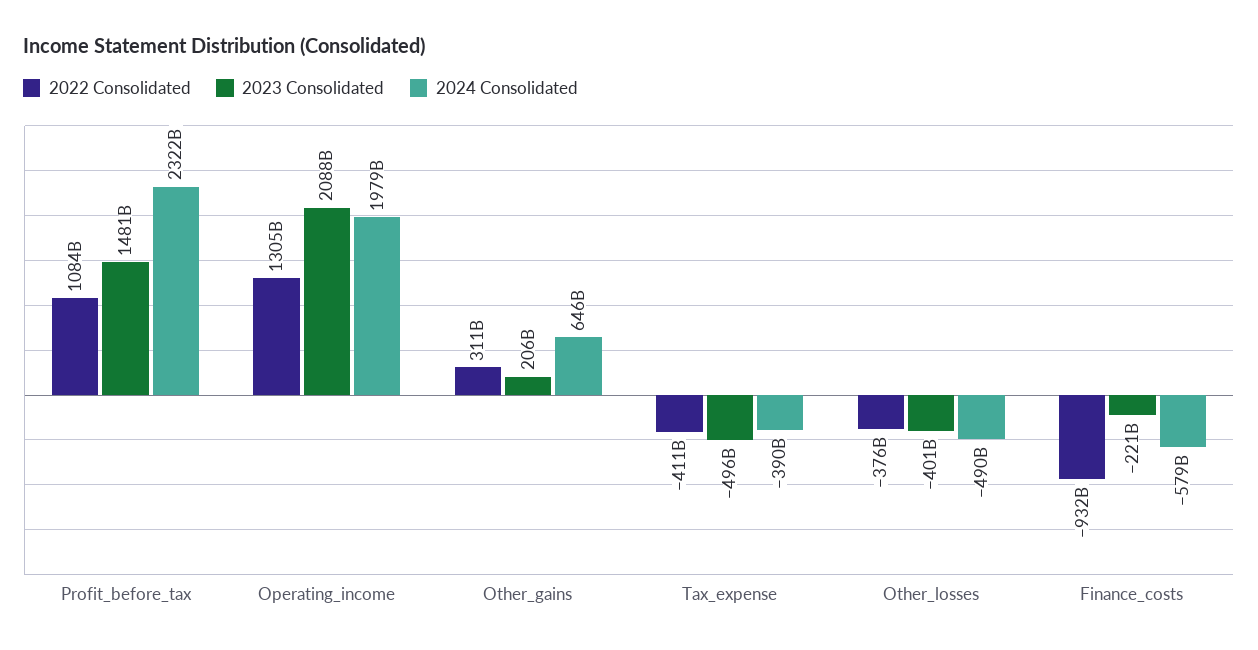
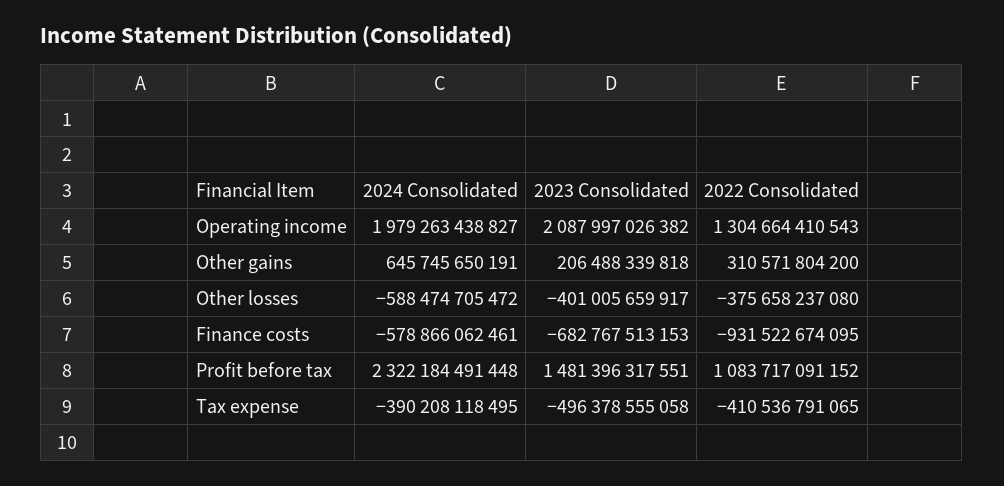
2024 Consolidated, Other_losses: -490000000000 -> -588474705472
2023 Consolidated, Finance_costs: -221000000000 -> -682767513153

